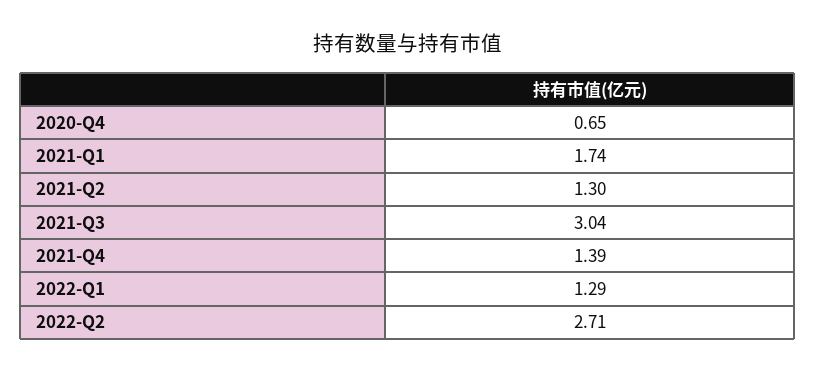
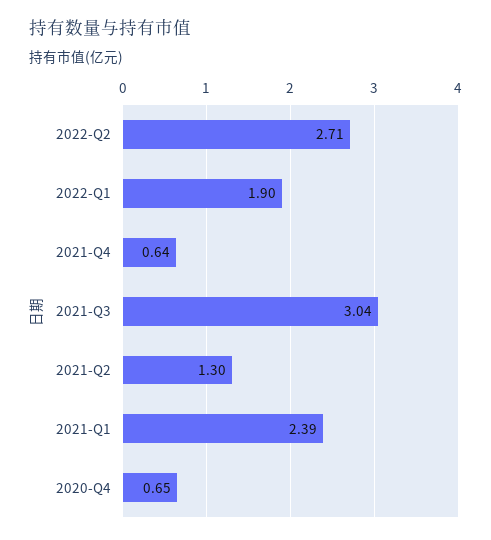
2021-Q1: 1.74 -> 2.39
2021-Q4: 1.39 -> 0.64
2022-Q1: 1.29 -> 1.9

